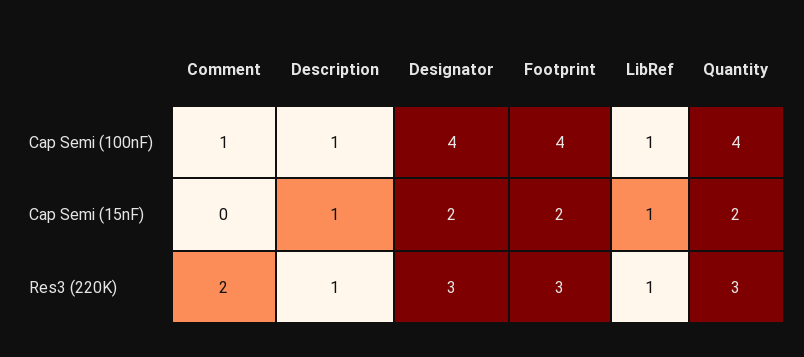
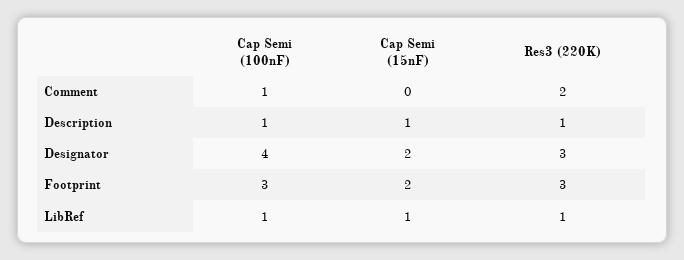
Footprint, Cap Semi (100nF): 4 -> 3
Quantity, Cap Semi (100nF): 4 -> none
Quantity, Cap Semi (15nF): 2 -> none
Quantity, Res3 (220K): 3 -> none

